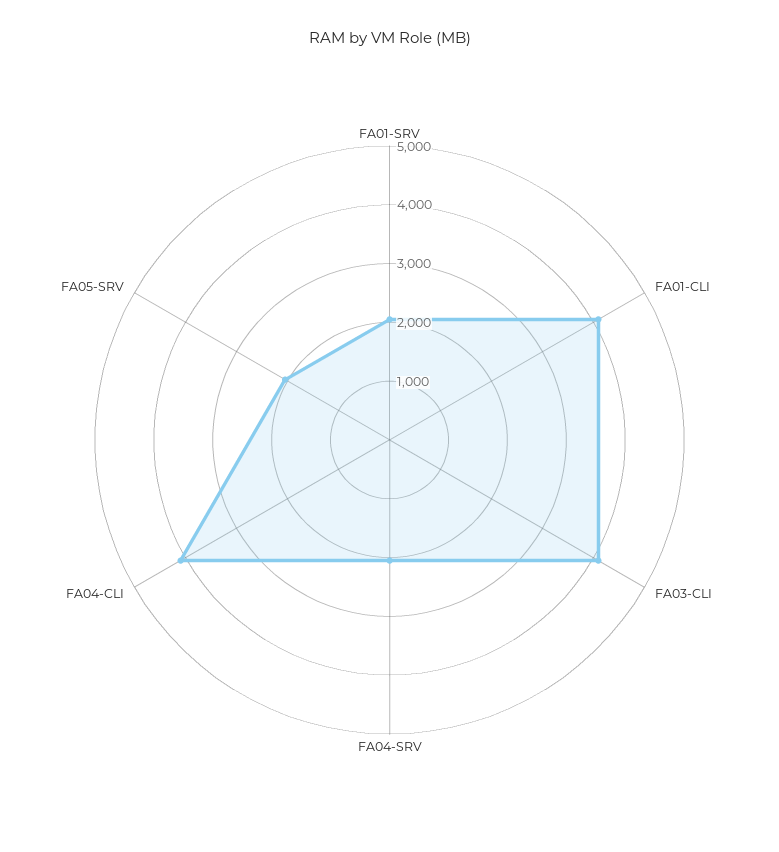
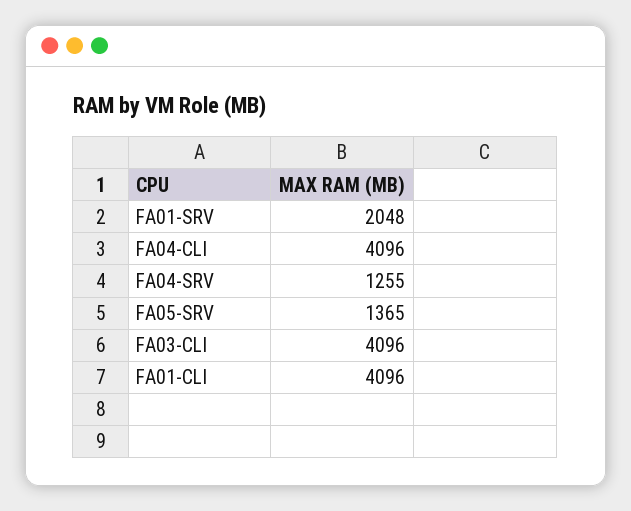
FA04-SRV: 2000 -> 1255
FA05-SRV: 2000 -> 1365

